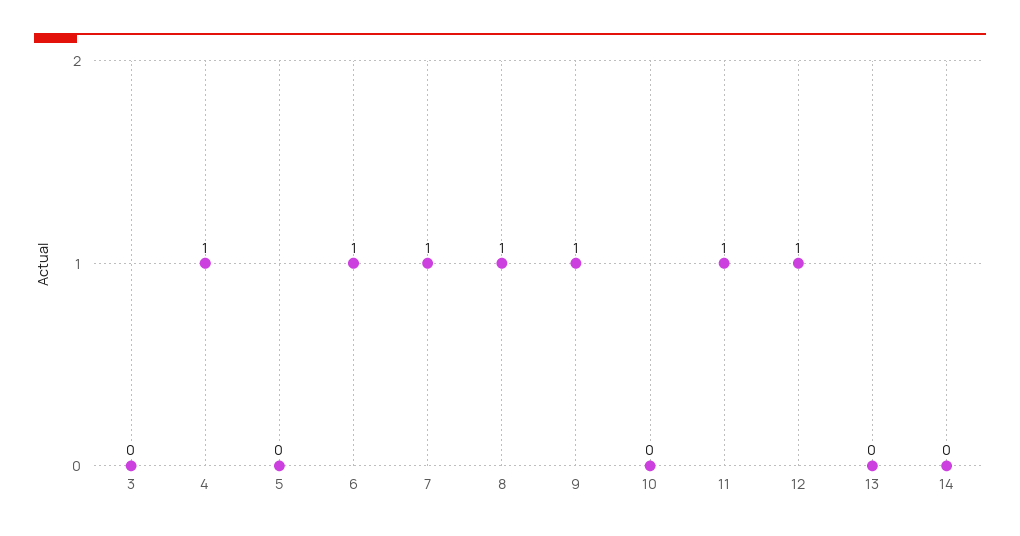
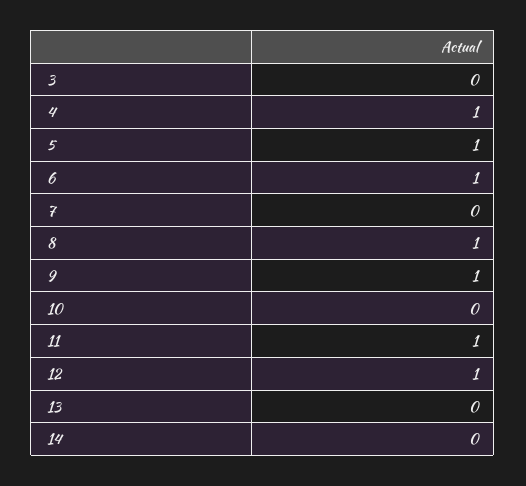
5: 0 -> 1
7: 1 -> 0

